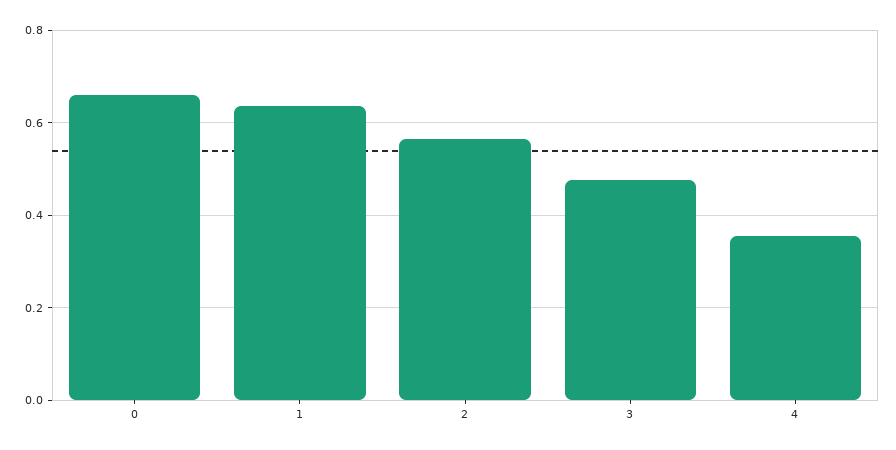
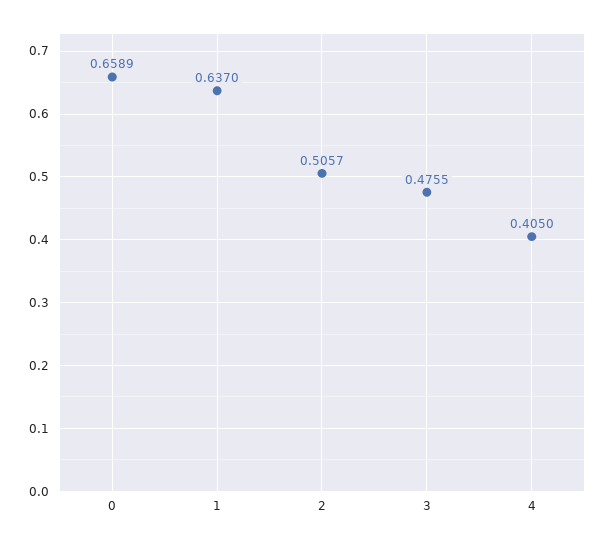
2: 0.56 -> 0.5057
4: 0.36 -> 0.405

